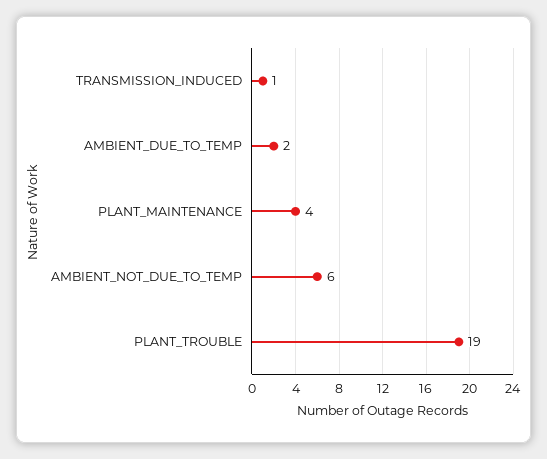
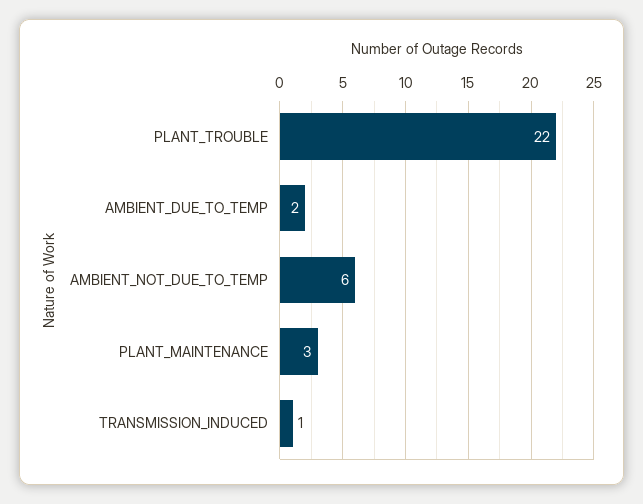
PLANT_MAINTENANCE: 4 -> 3
PLANT_TROUBLE: 19 -> 22

